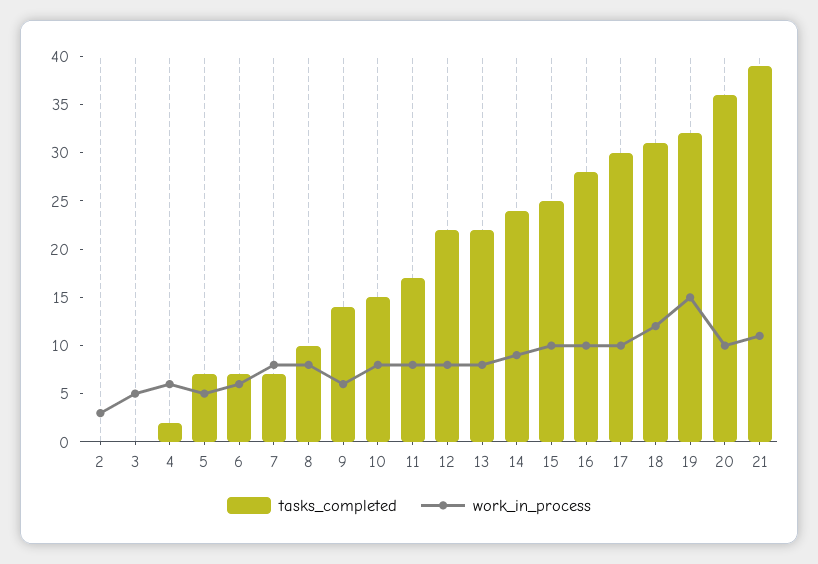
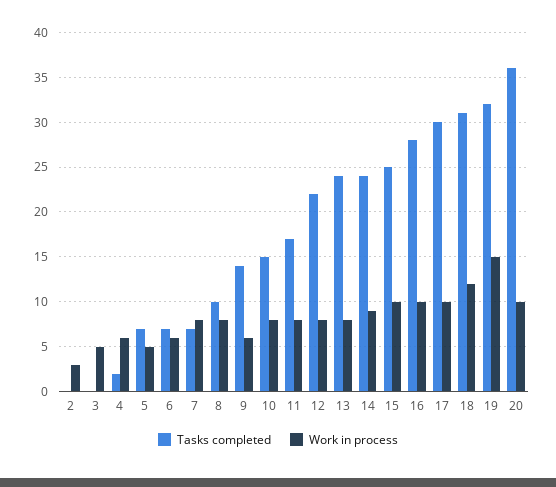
tasks_completed, 13: 22 -> 24
tasks_completed, 21: 39 -> none
work_in_process, 21: 11 -> none

